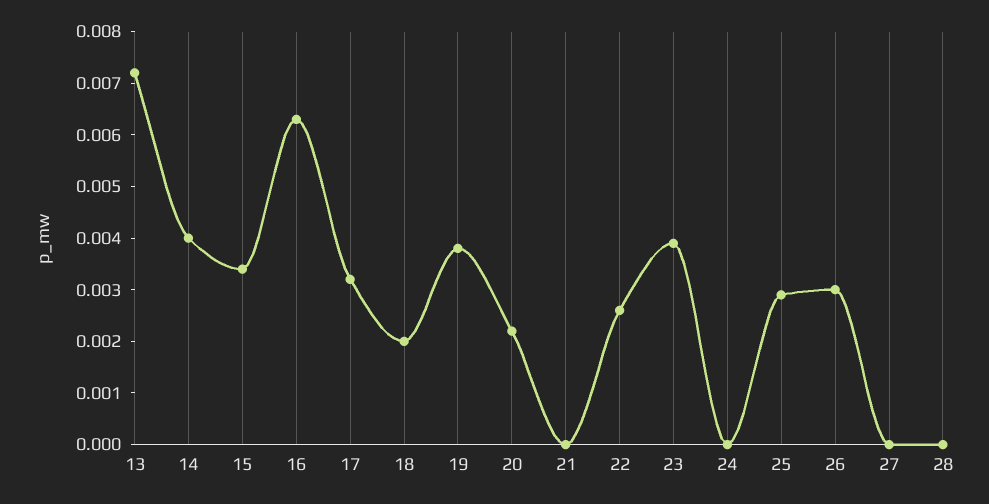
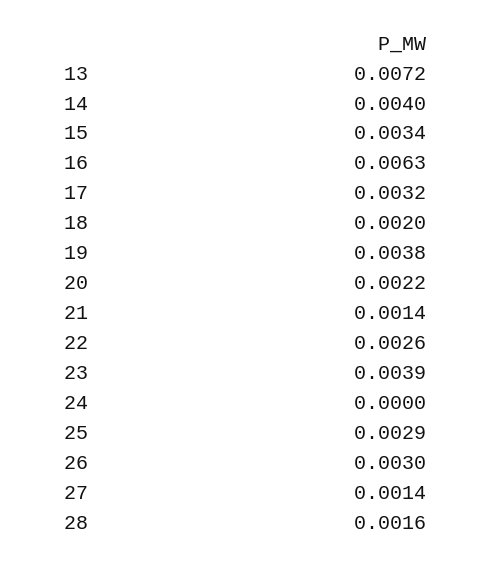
21: 0 -> 0.0014
27: 0 -> 0.0014
28: 0 -> 0.0016

